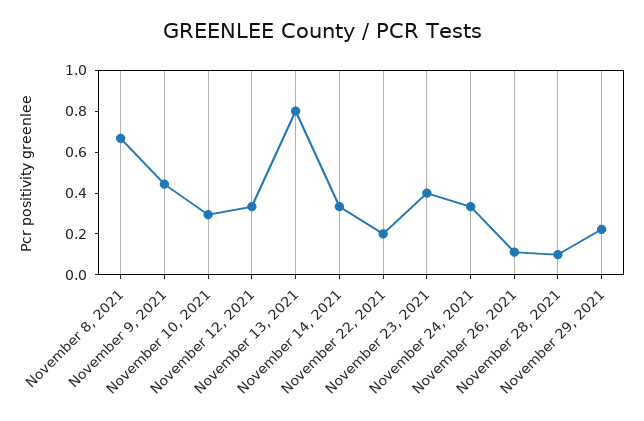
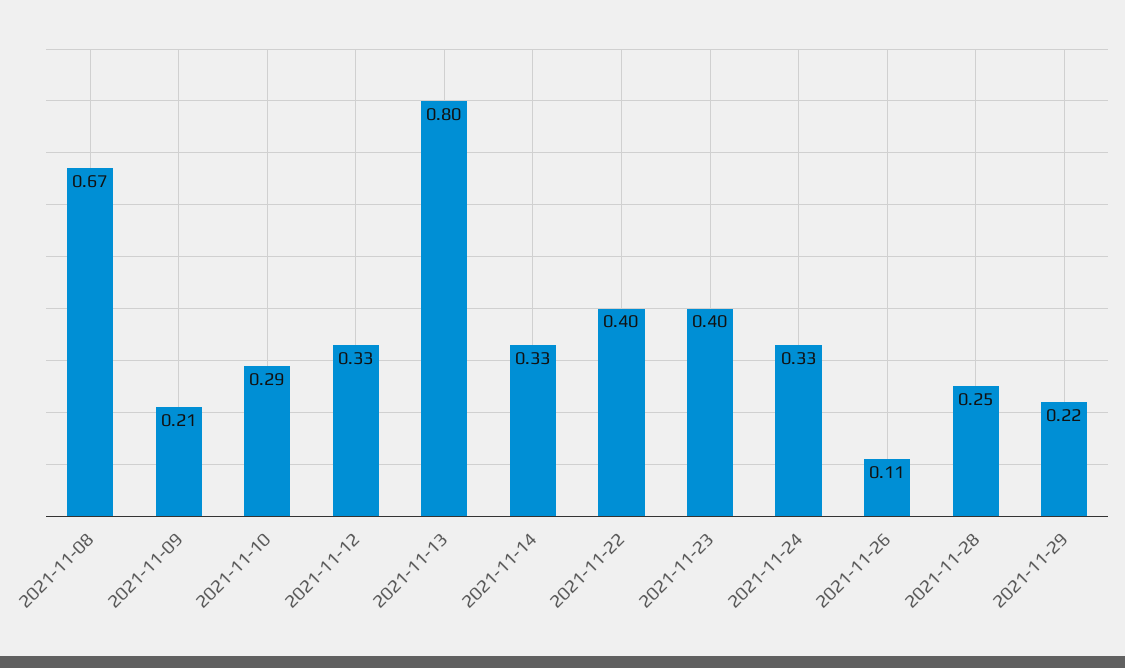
November 9, 2021: 0.45 -> 0.21
November 22, 2021: 0.2 -> 0.4
November 28, 2021: 0.1 -> 0.25

